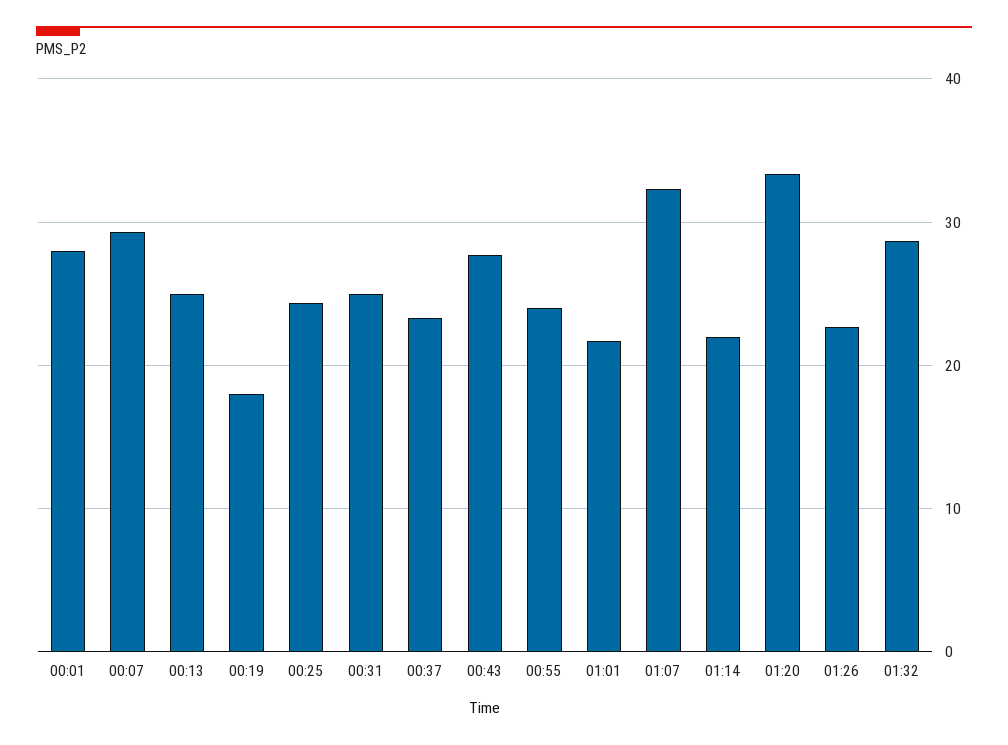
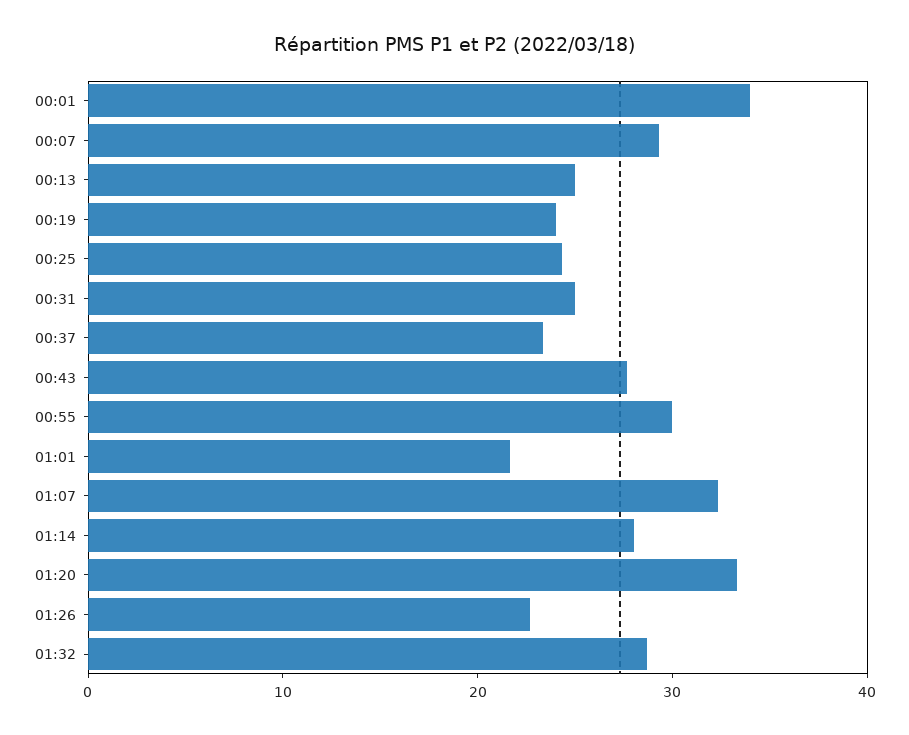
00:01: 28 -> 34
00:19: 18 -> 24
00:55: 24 -> 30
01:14: 22 -> 28

